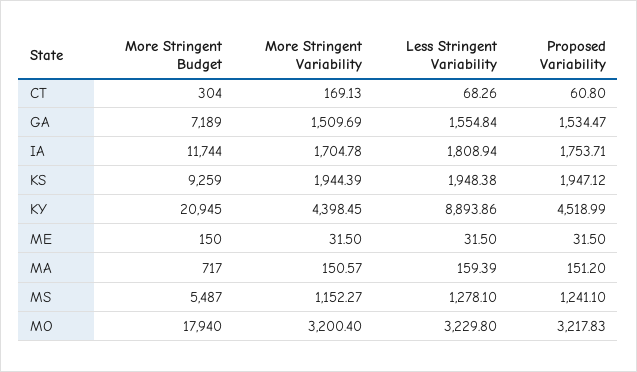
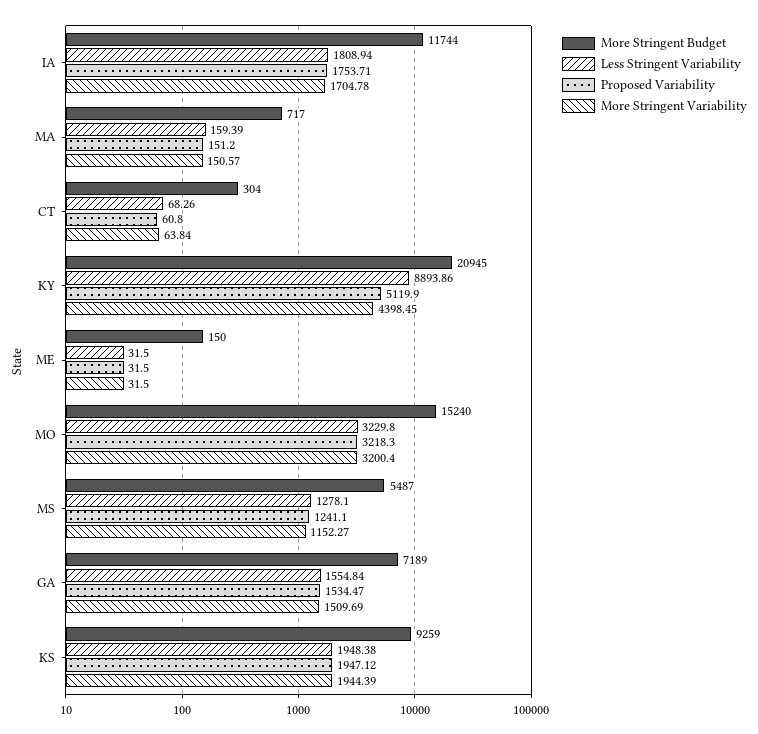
More Stringent Variability, CT: 169.13 -> 63.84
Proposed Variability, KY: 4518.99 -> 5119.9
More Stringent Budget, MO: 17940 -> 15240
Proposed Variability, MO: 3217.83 -> 3218.3

